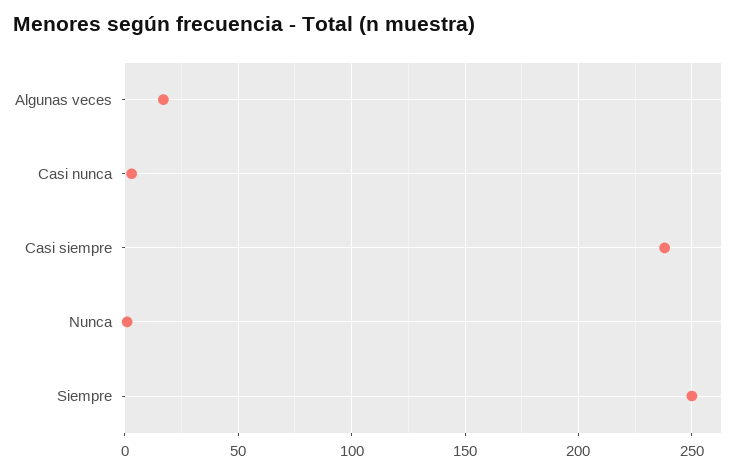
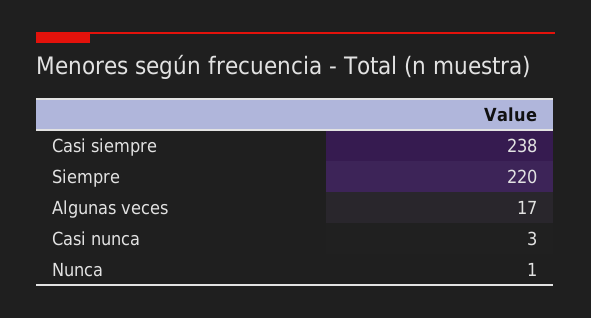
Siempre: 250 -> 220

